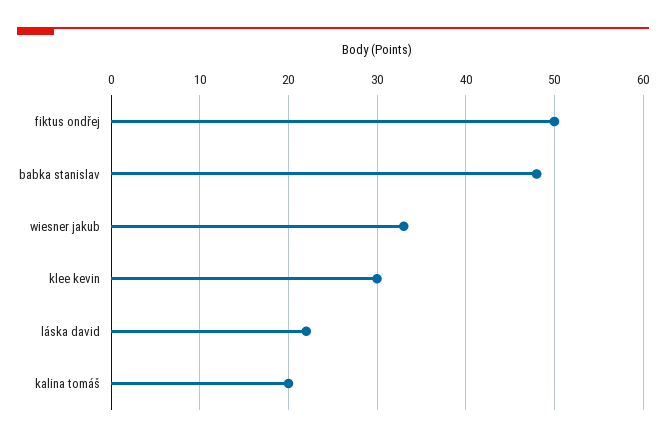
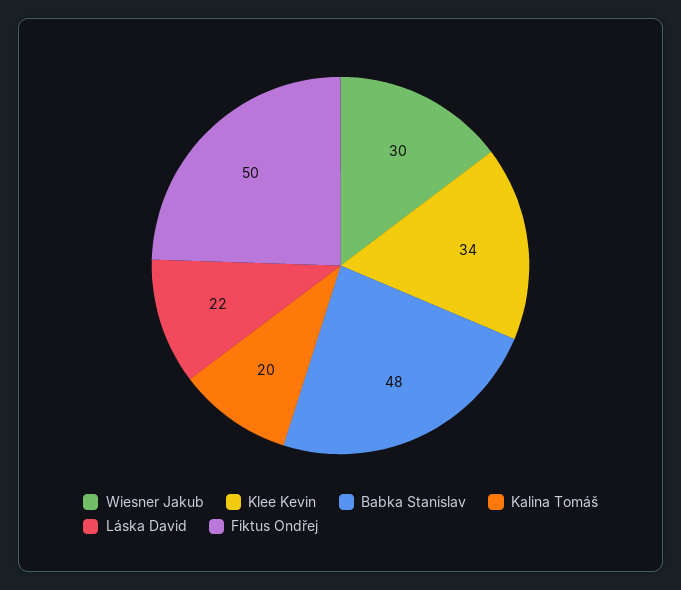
wiesner jakub: 33 -> 30
klee kevin: 30 -> 34

